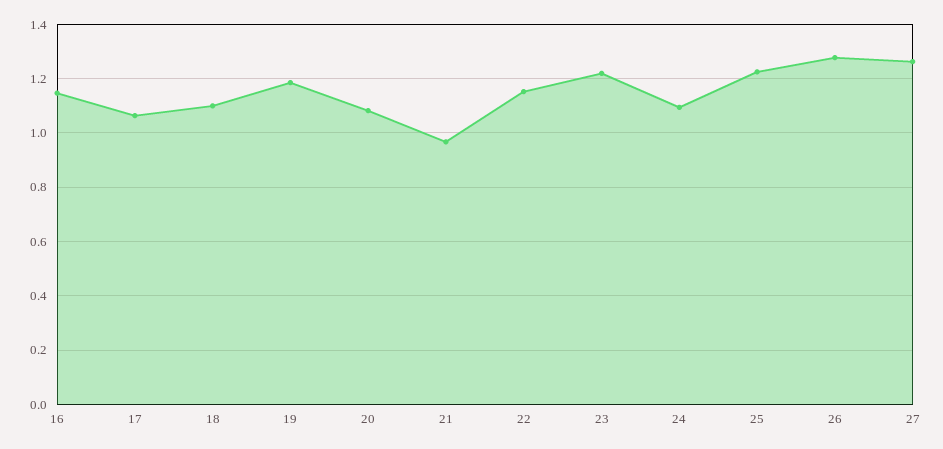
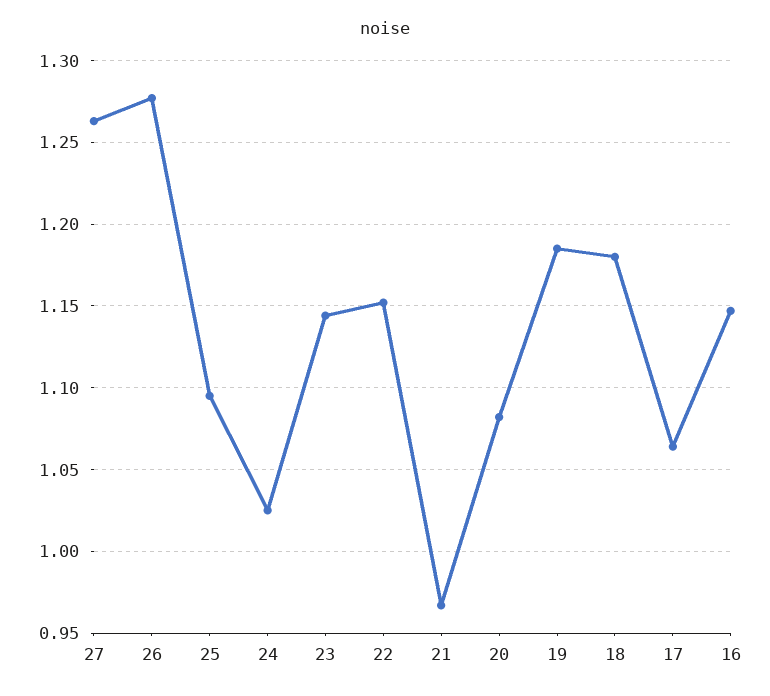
18: 1.1 -> 1.18
23: 1.225 -> 1.145
24: 1.1 -> 1.025
25: 1.225 -> 1.095

